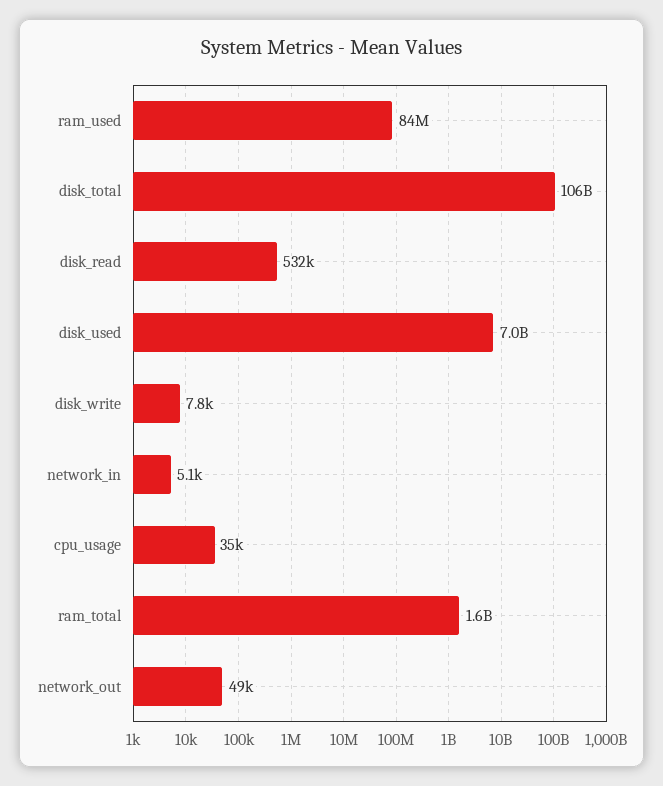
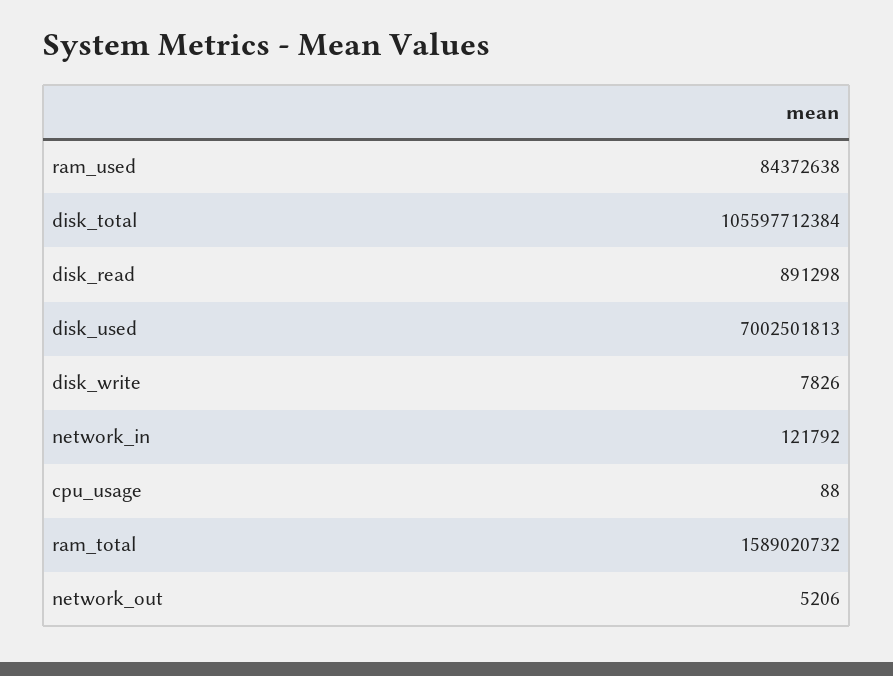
disk_read: 532000 -> 891298
network_in: 5100 -> 121792
cpu_usage: 35000 -> 88
network_out: 49000 -> 5206

